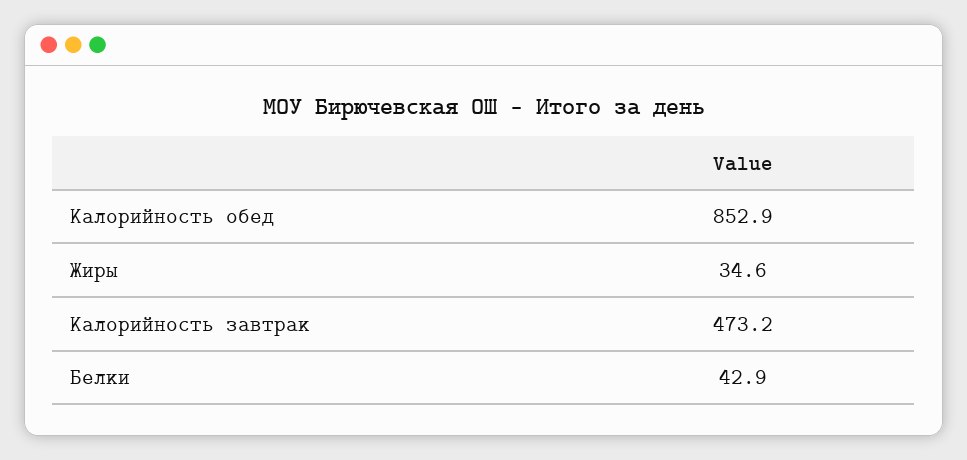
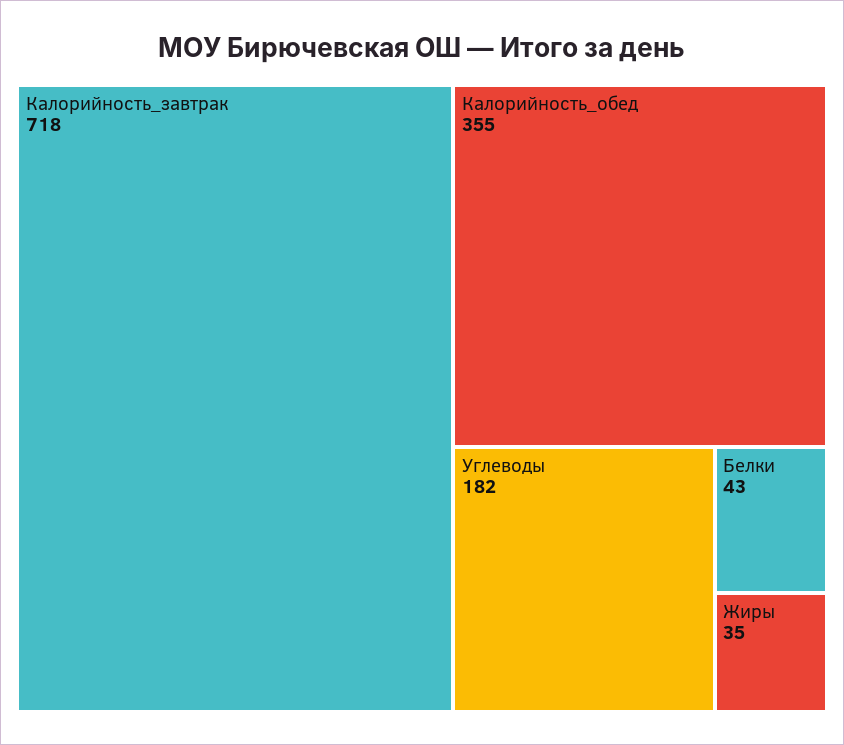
Калорийность обед: 852.9 -> 355
Калорийность завтрак: 473.2 -> 718
Углеводы: none -> 182

